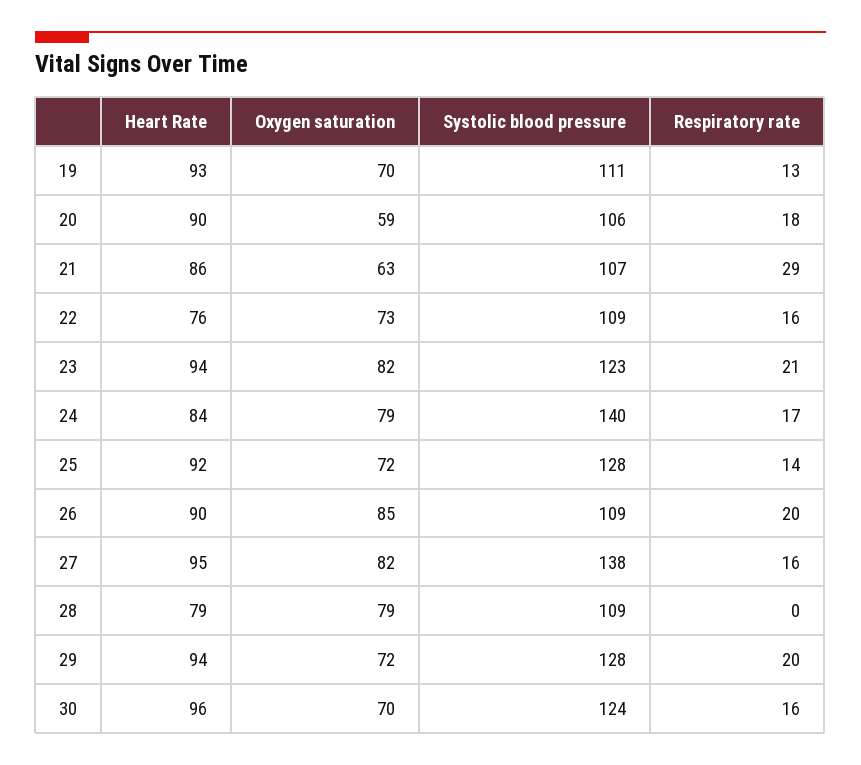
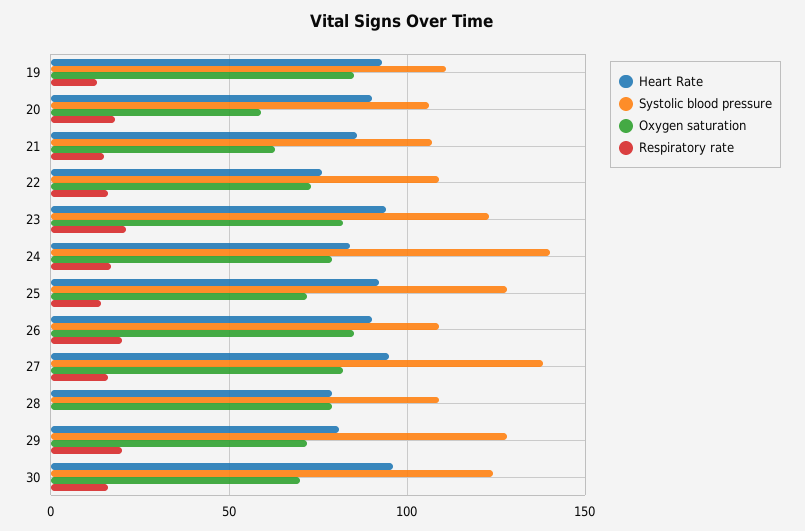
Oxygen saturation, 19: 70 -> 85
Respiratory rate, 21: 29 -> 15
Heart Rate, 29: 94 -> 80

